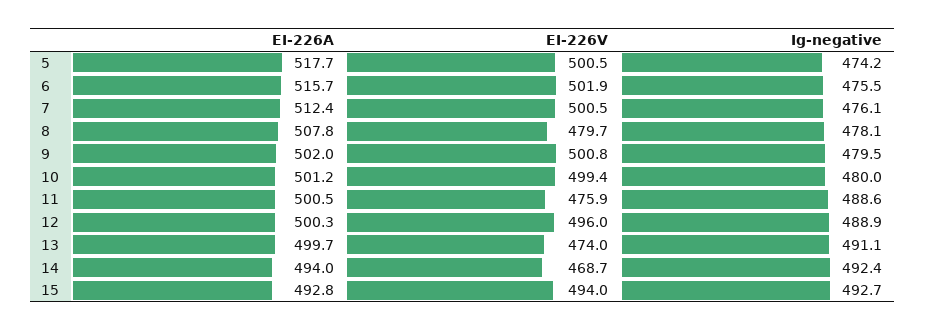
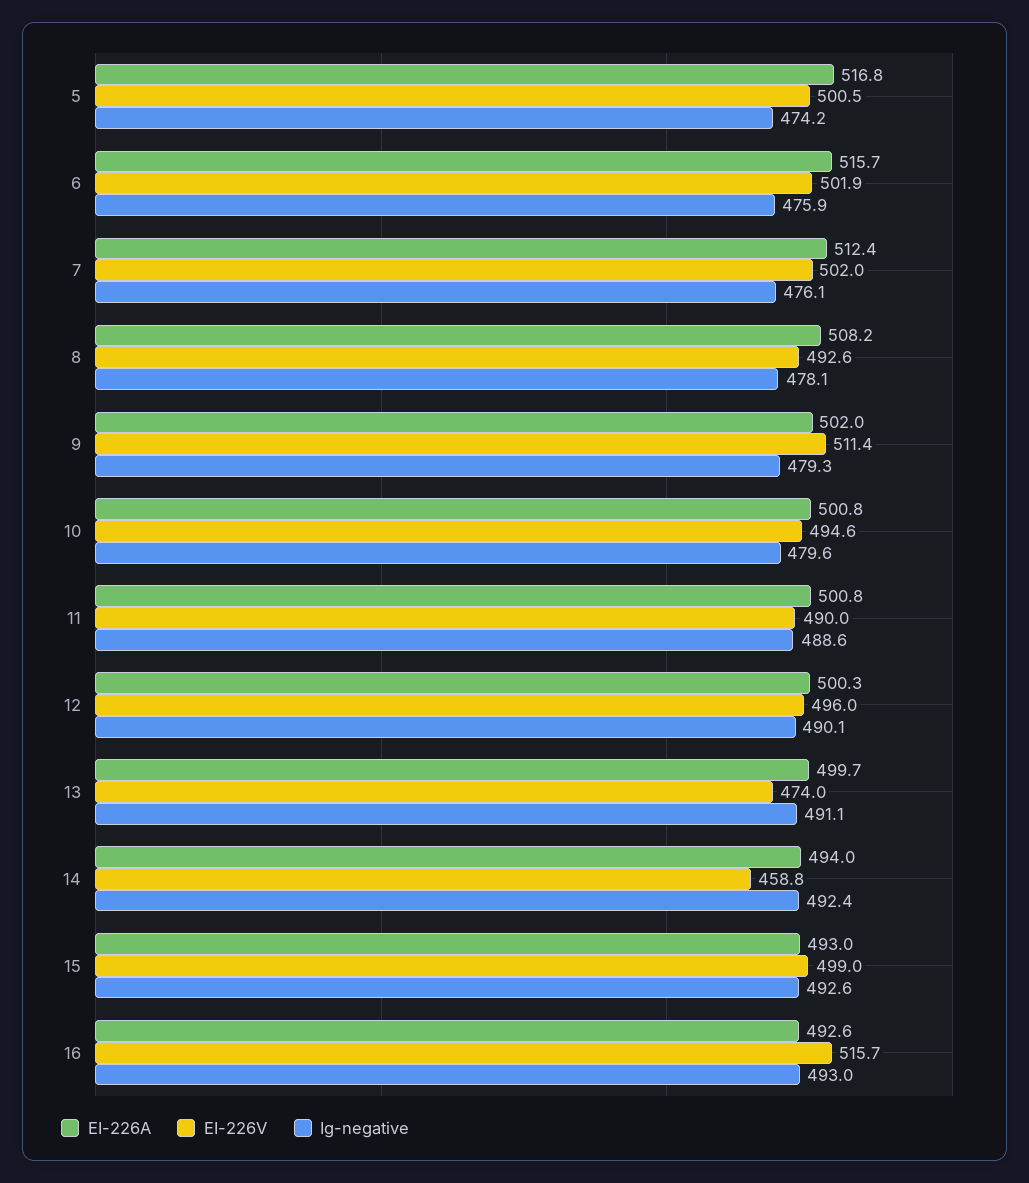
EI-226A, 5: 517.7 -> 516.8
Ig-negative, 6: 475.5 -> 475.9
EI-226V, 7: 500.5 -> 502
EI-226A, 8: 507.8 -> 508.2
EI-226V, 8: 479.7 -> 492.6
EI-226V, 9: 500.8 -> 511.4
Ig-negative, 9: 479.5 -> 479.3
EI-226A, 10: 501.2 -> 500.8
EI-226V, 10: 499.4 -> 494.6
Ig-negative, 10: 480 -> 479.6
EI-226A, 11: 500.5 -> 500.8
EI-226V, 11: 475.9 -> 490
Ig-negative, 12: 488.9 -> 490.1
EI-226V, 14: 468.7 -> 458.8
EI-226A, 15: 492.8 -> 493
EI-226V, 15: 494 -> 499
Ig-negative, 15: 492.7 -> 492.6
EI-226A, 16: none -> 492.6
EI-226V, 16: none -> 515.7
Ig-negative, 16: none -> 493

